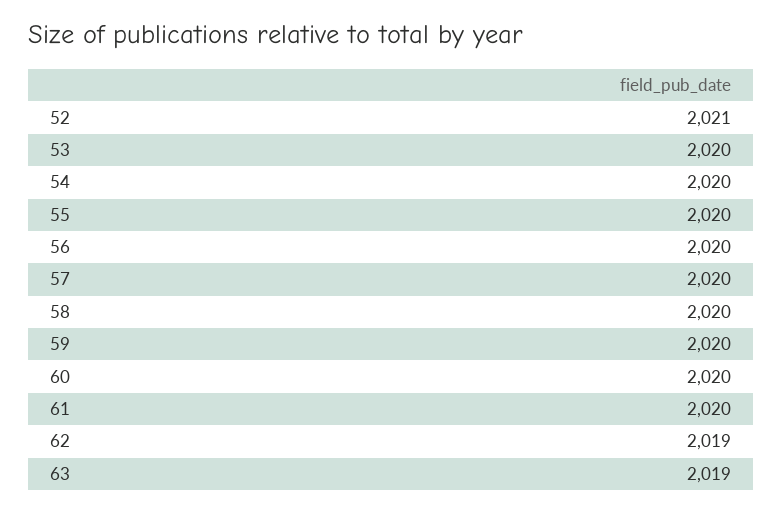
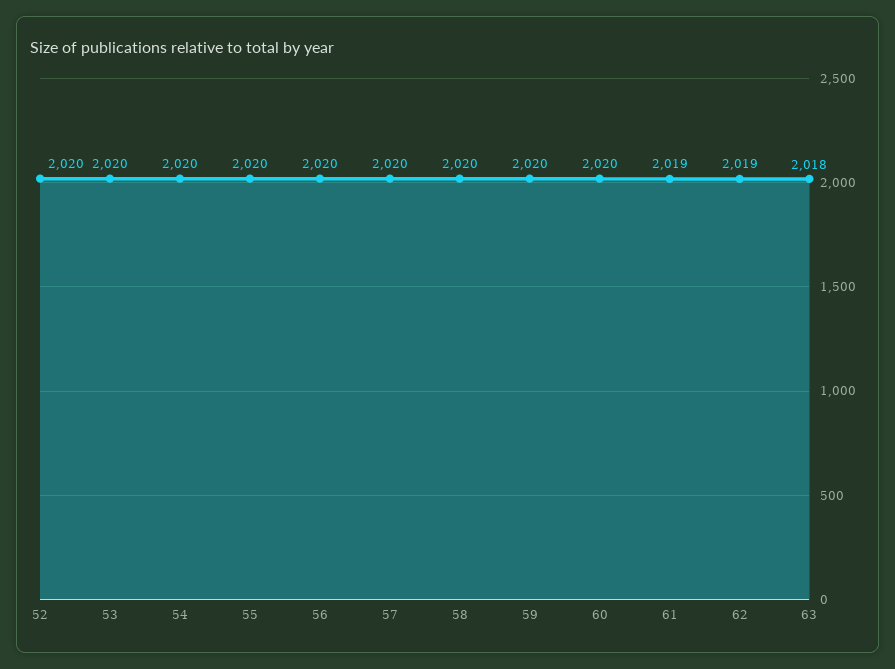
52: 2021 -> 2020
61: 2020 -> 2019
63: 2019 -> 2018

